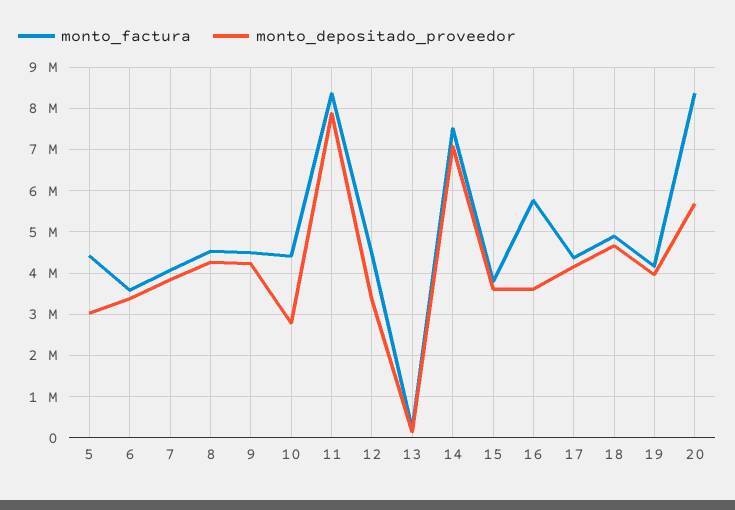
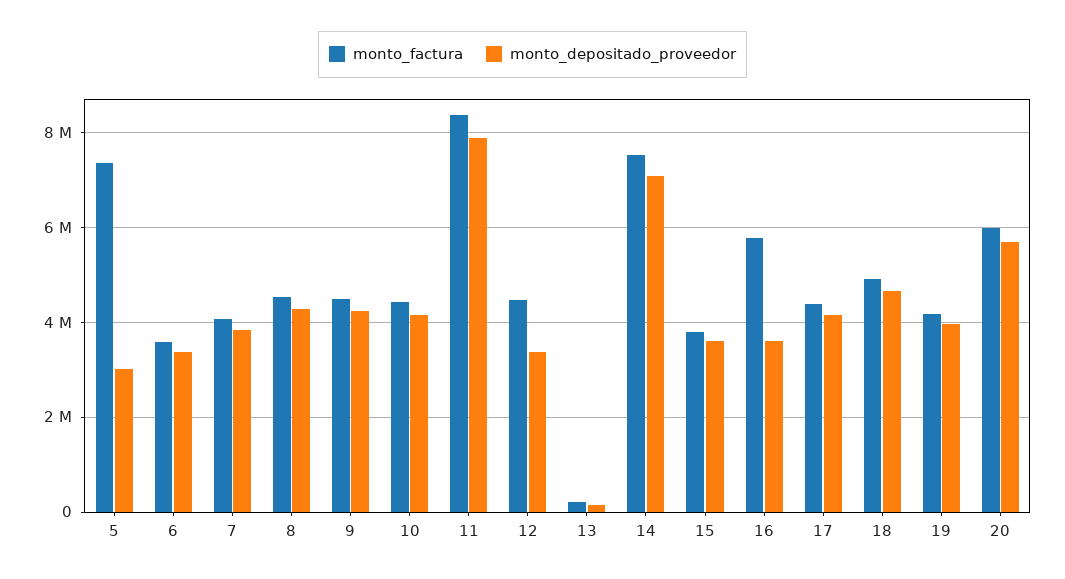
monto_factura, 5: 4400000 -> 7400000
monto_depositado_proveedor, 10: 2800000 -> 4200000
monto_factura, 20: 8400000 -> 6000000

